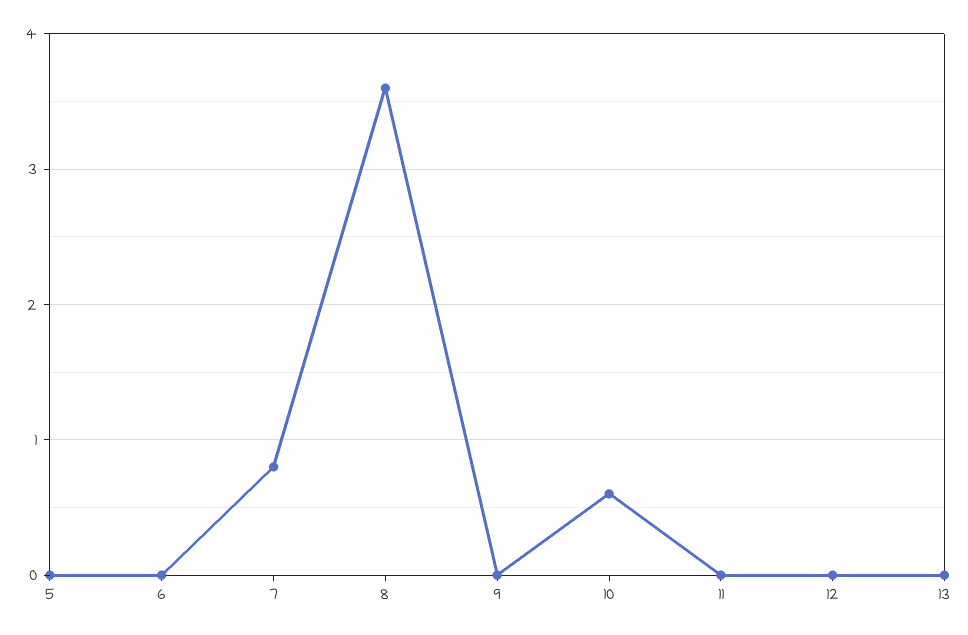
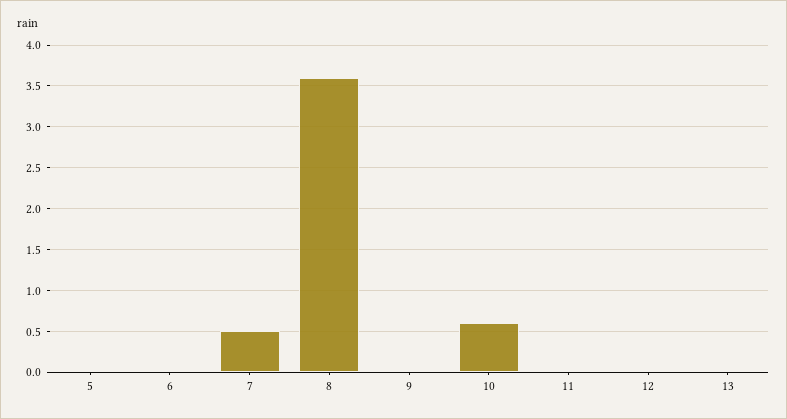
7: 0.8 -> 0.5

